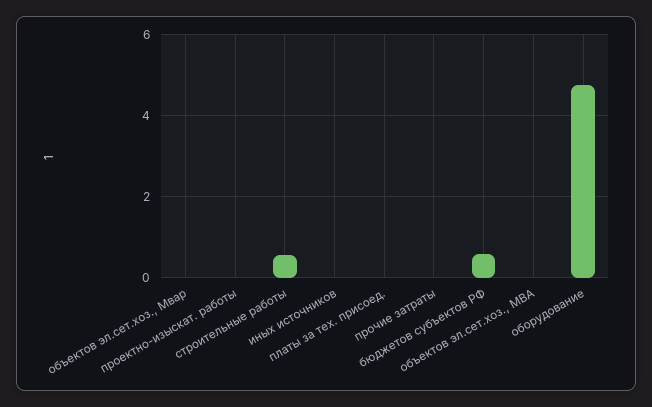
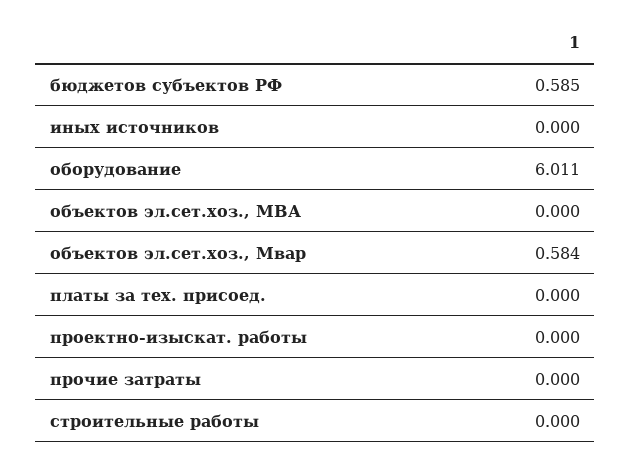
объектов эл.сет.хоз., Мвар: 0 -> 0.584
строительные работы: 0.6 -> 0
оборудование: 4.8 -> 6.011

